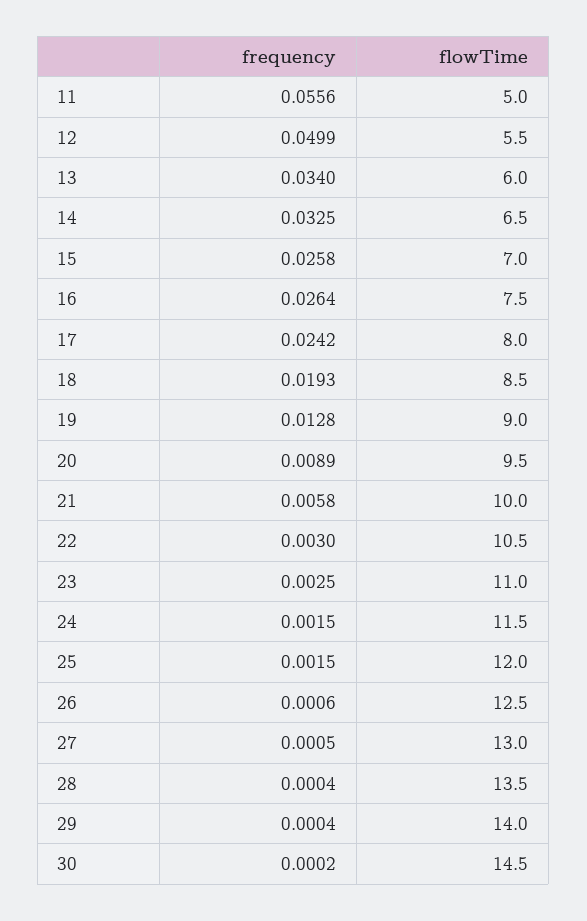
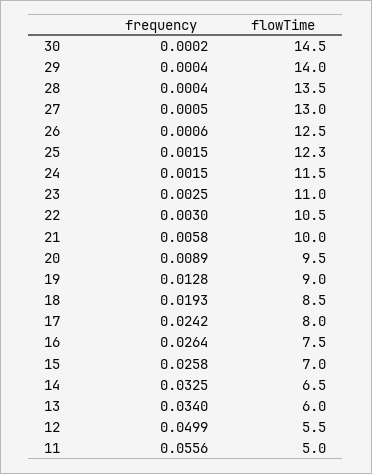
flowTime, 25: 12 -> 12.3

